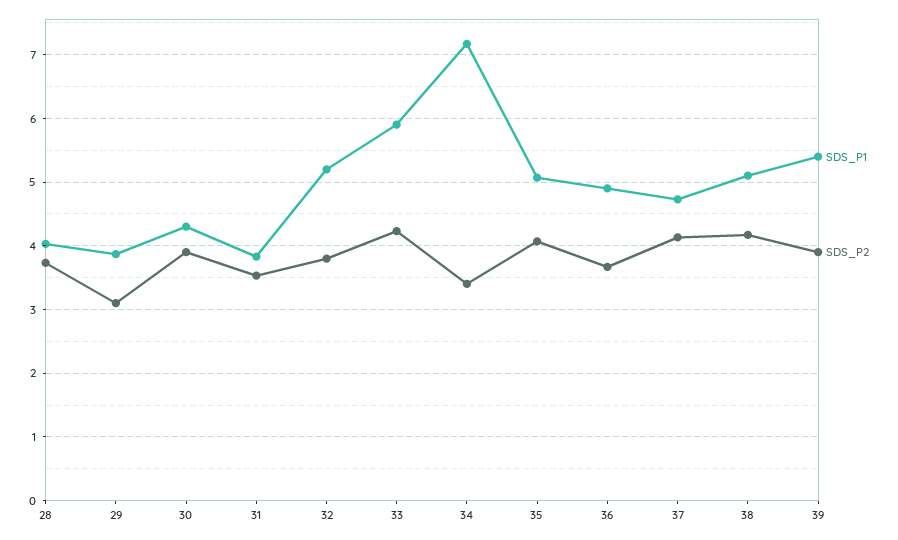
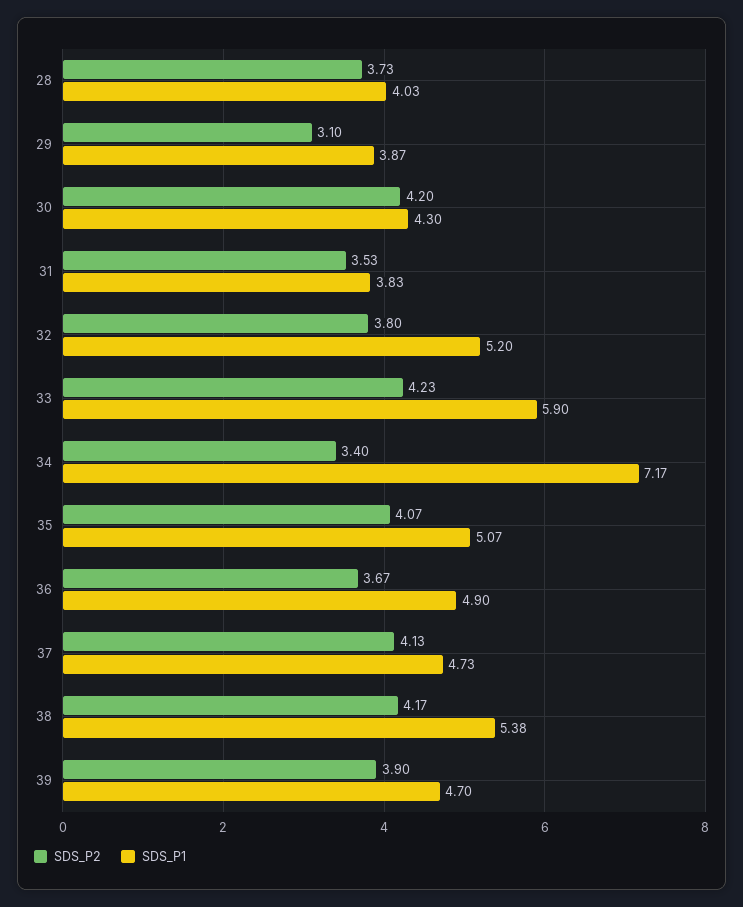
SDS_P2, 30: 3.9 -> 4.2
SDS_P1, 38: 5.1 -> 5.38
SDS_P1, 39: 5.4 -> 4.7

